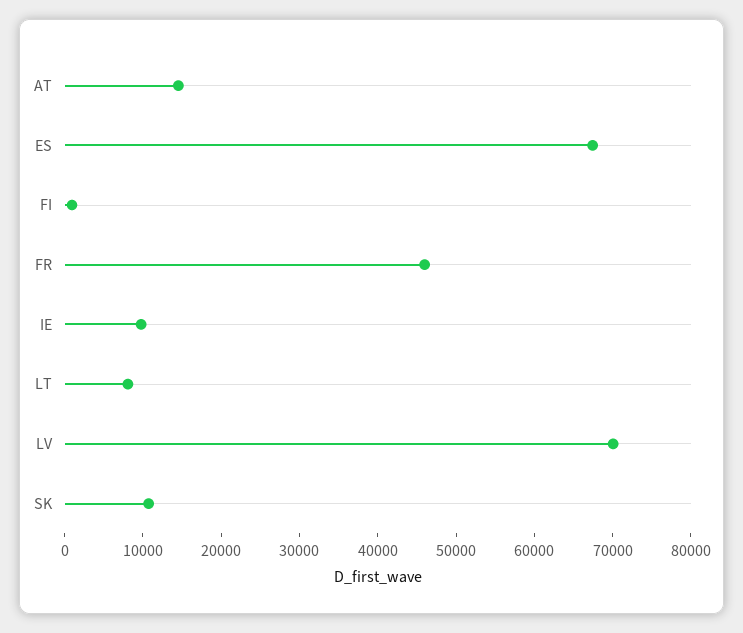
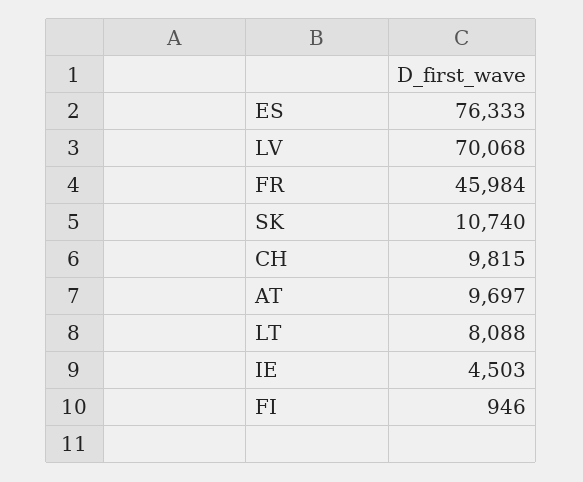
AT: 14000 -> 9697
ES: 68000 -> 76333
IE: 10000 -> 4503
CH: none -> 9815

